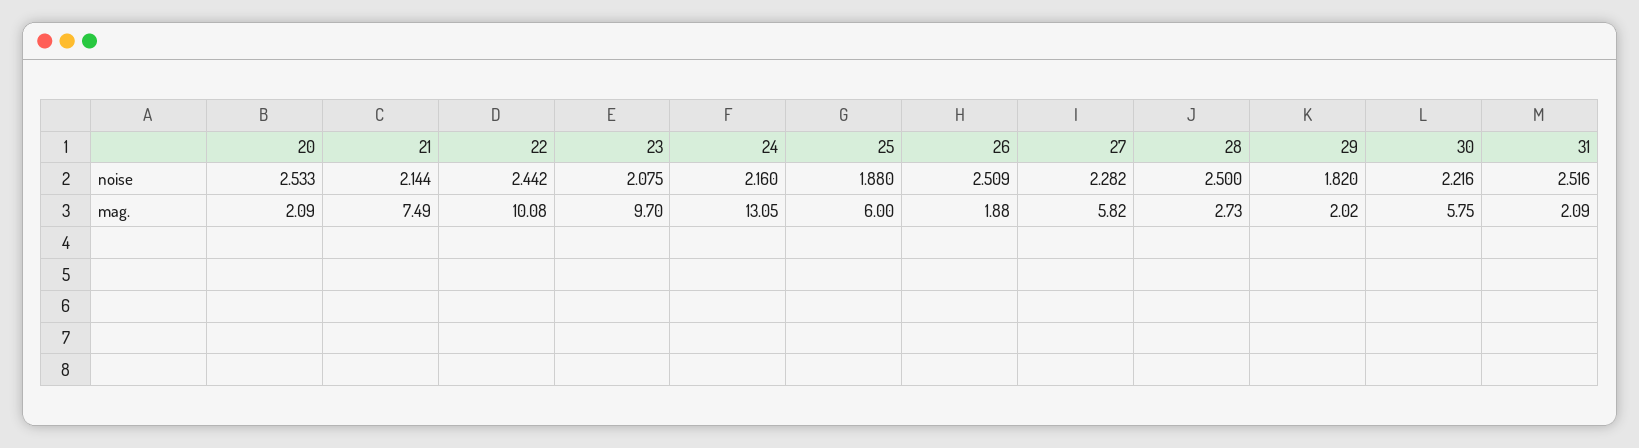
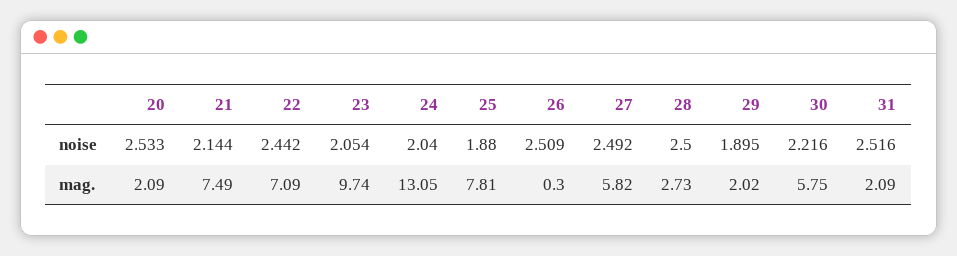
23, noise: 2.075 -> 2.054
24, noise: 2.16 -> 2.04
27, noise: 2.282 -> 2.492
29, noise: 1.82 -> 1.895
22, mag.: 10.08 -> 7.09
23, mag.: 9.7 -> 9.74
25, mag.: 6 -> 7.81
26, mag.: 1.88 -> 0.3

